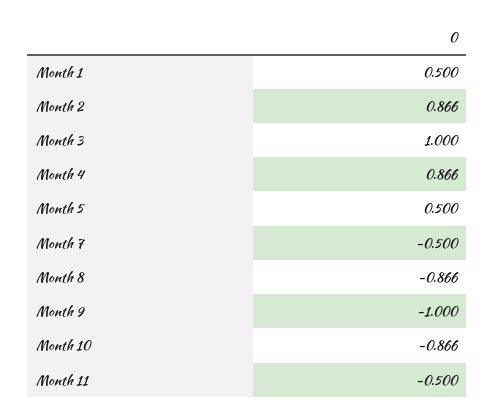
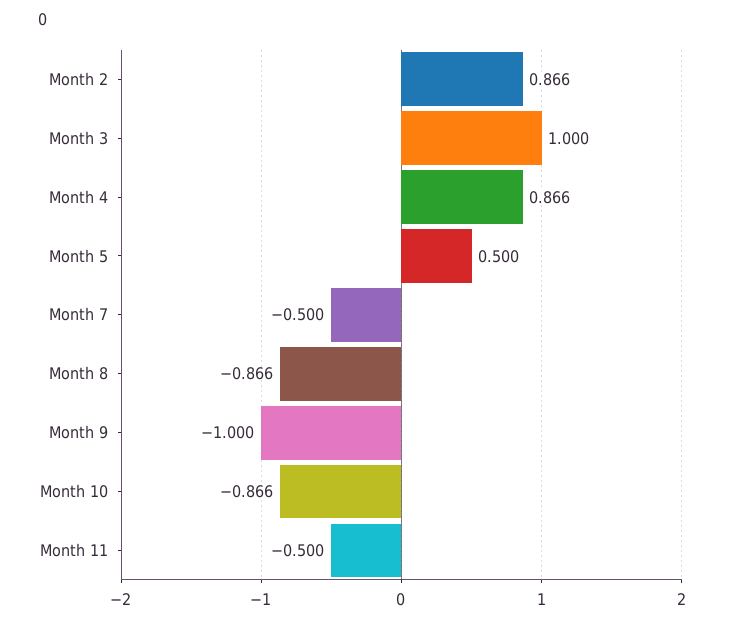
Month 1: 0.5 -> none

